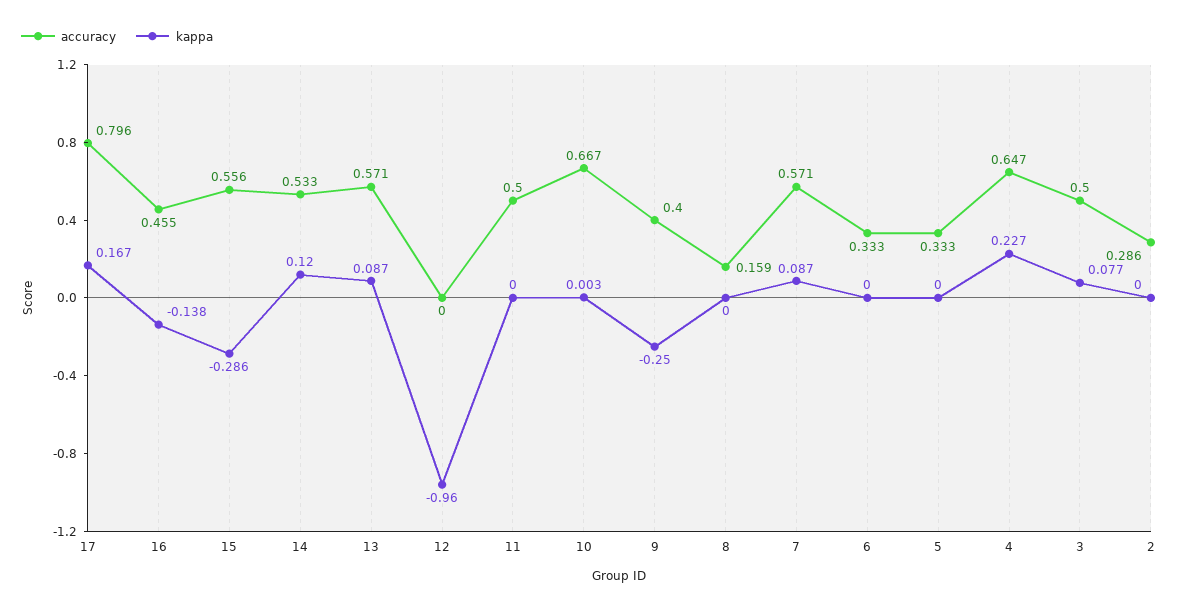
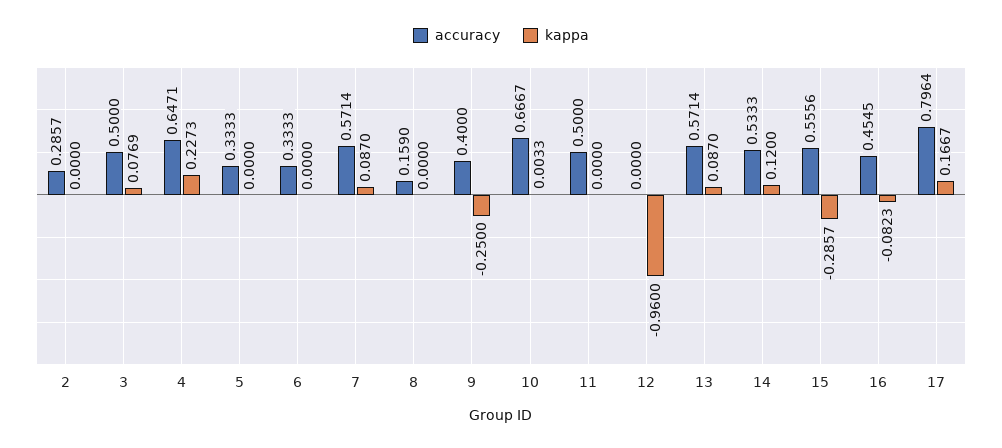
kappa, 16: -0.138 -> -0.0823

